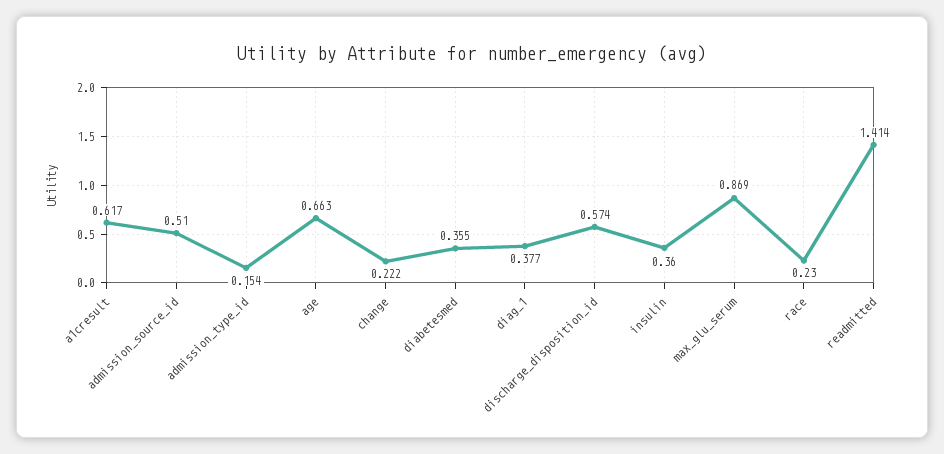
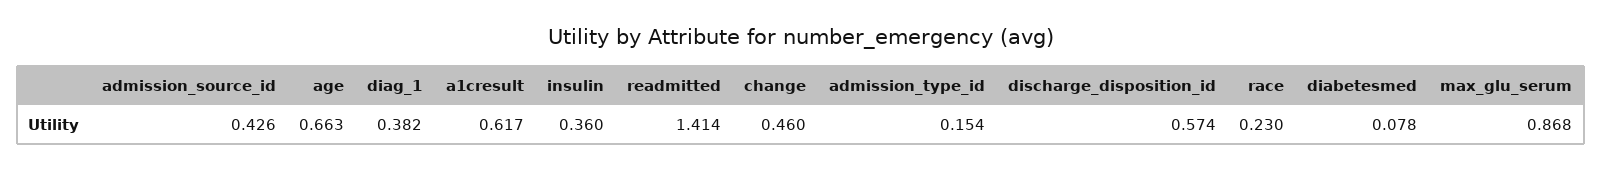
admission_source_id: 0.51 -> 0.426
change: 0.222 -> 0.46
diabetesmed: 0.355 -> 0.078
diag_1: 0.377 -> 0.382
max_glu_serum: 0.869 -> 0.868

